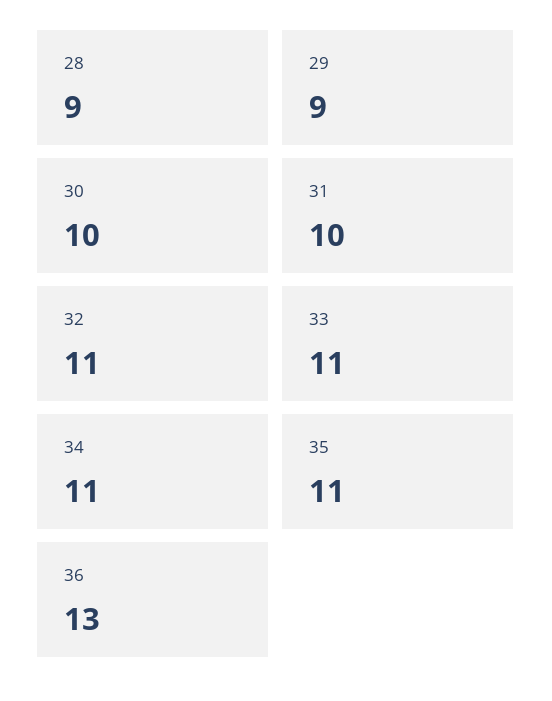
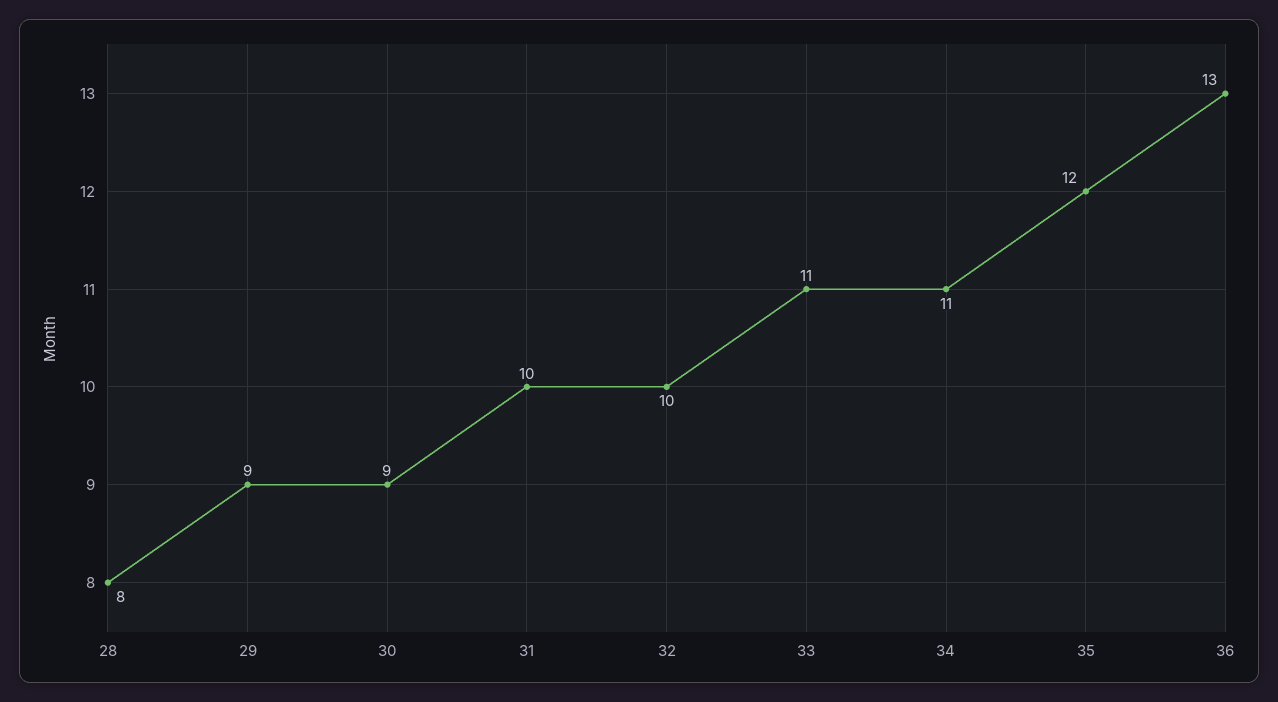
28: 9 -> 8
30: 10 -> 9
32: 11 -> 10
35: 11 -> 12

